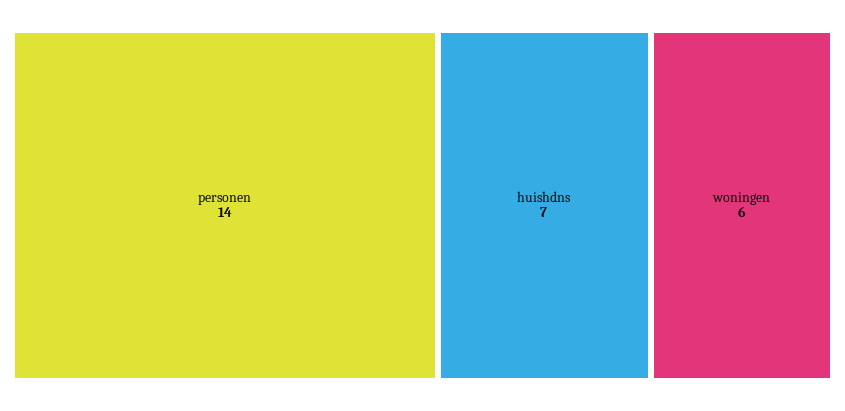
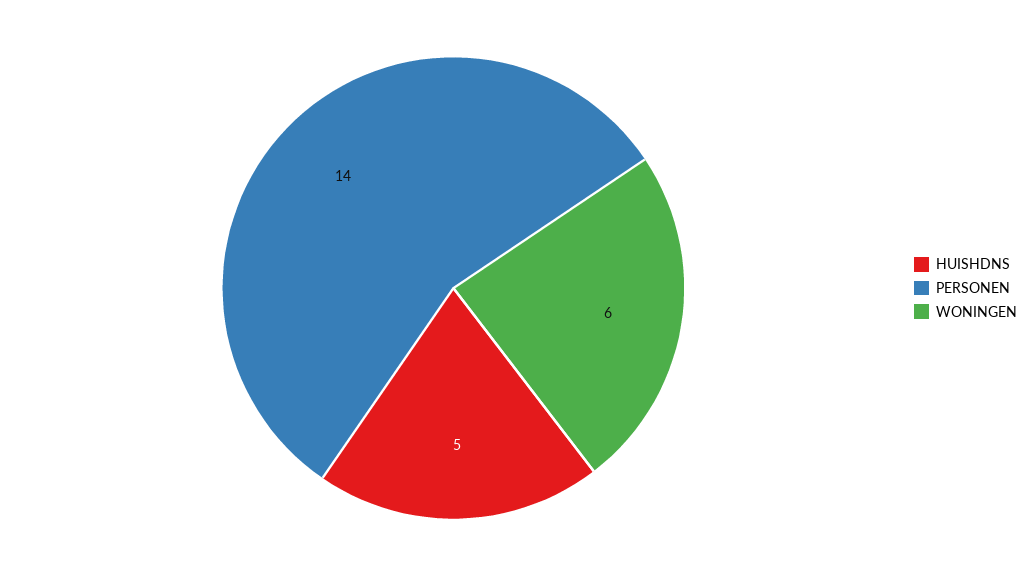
huishdns: 7 -> 5

